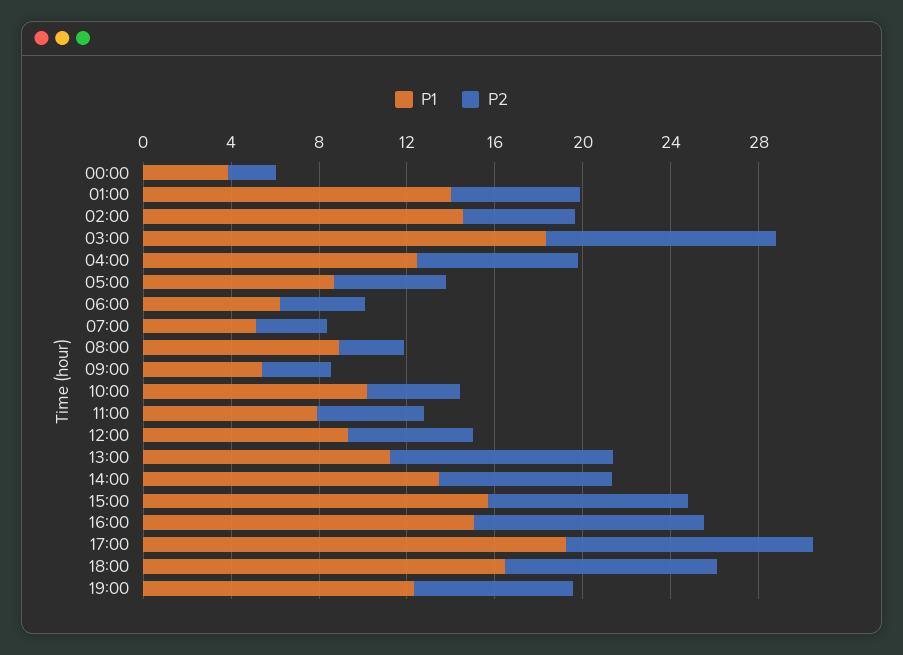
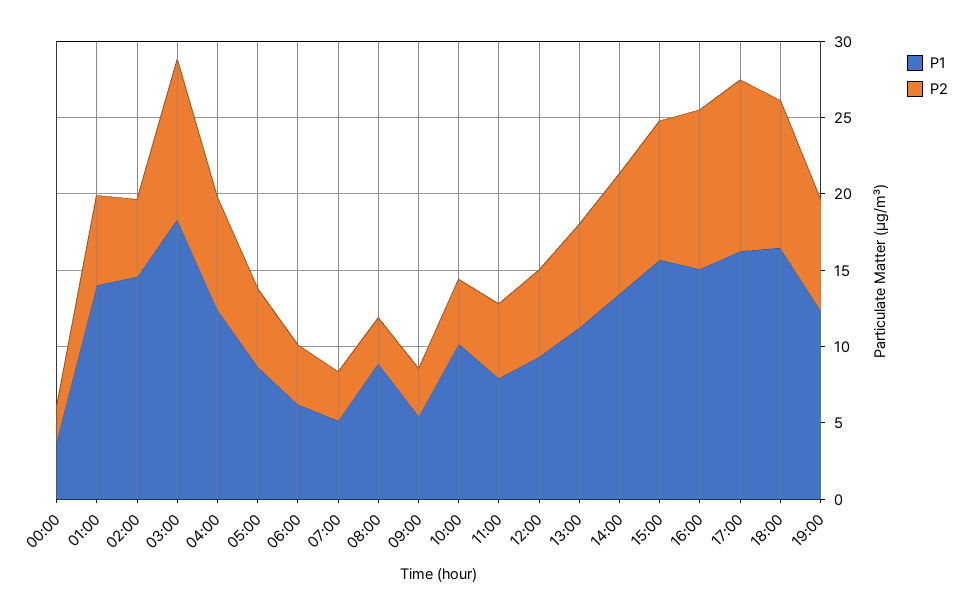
P2, 13:00: 10 -> 7
P1, 17:00: 19 -> 16

